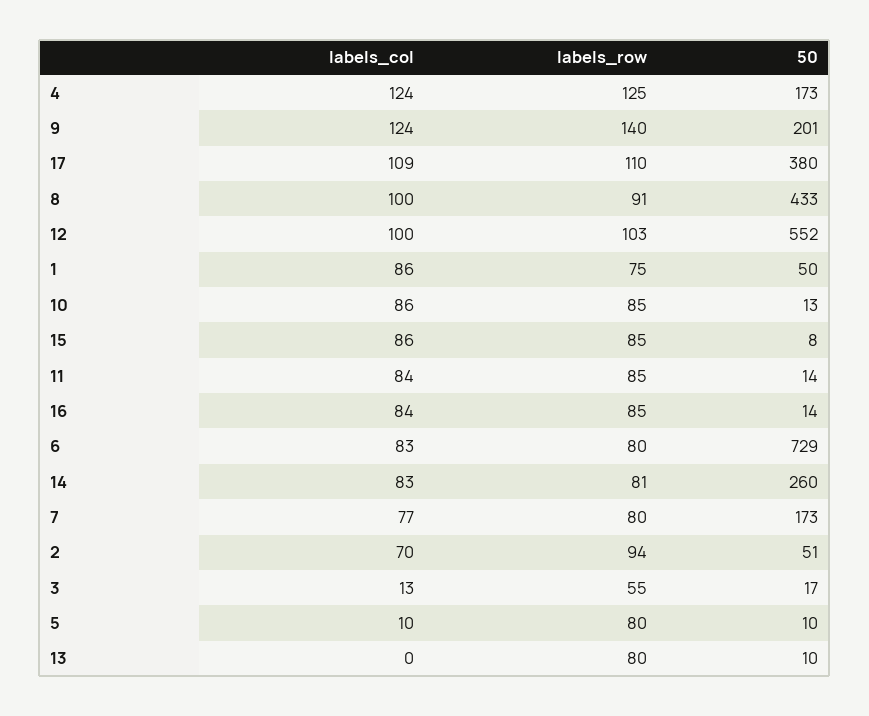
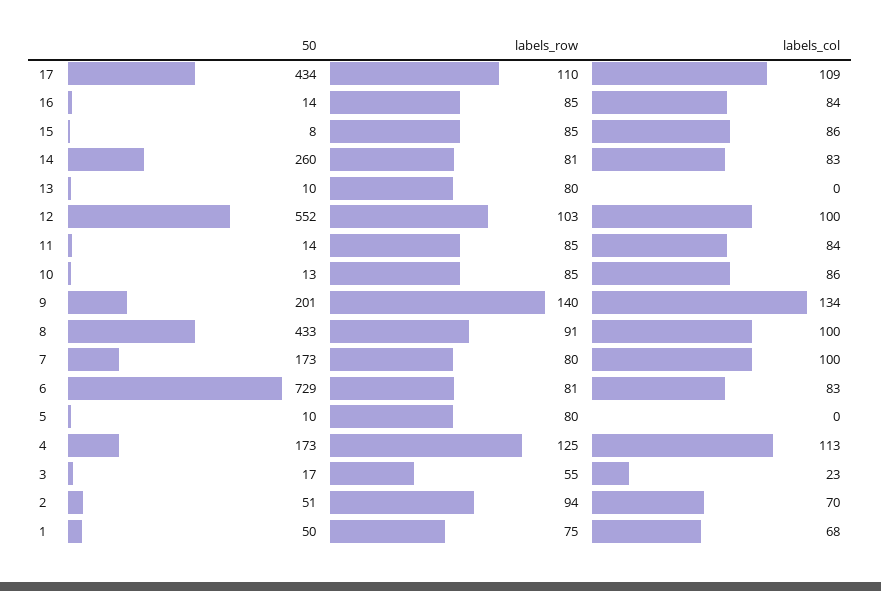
labels_col, 4: 124 -> 113
labels_col, 9: 124 -> 134
50, 17: 380 -> 434
labels_col, 1: 86 -> 68
labels_row, 6: 80 -> 81
labels_col, 7: 77 -> 100
labels_col, 3: 13 -> 23
labels_col, 5: 10 -> 0

